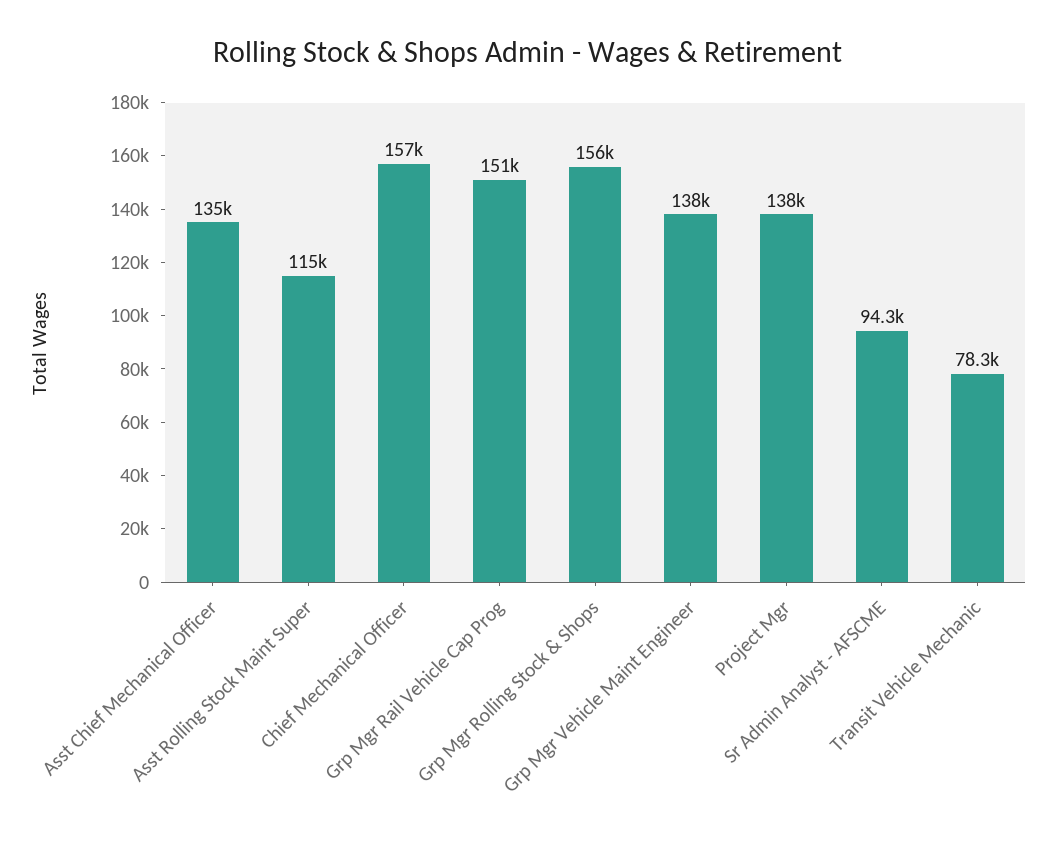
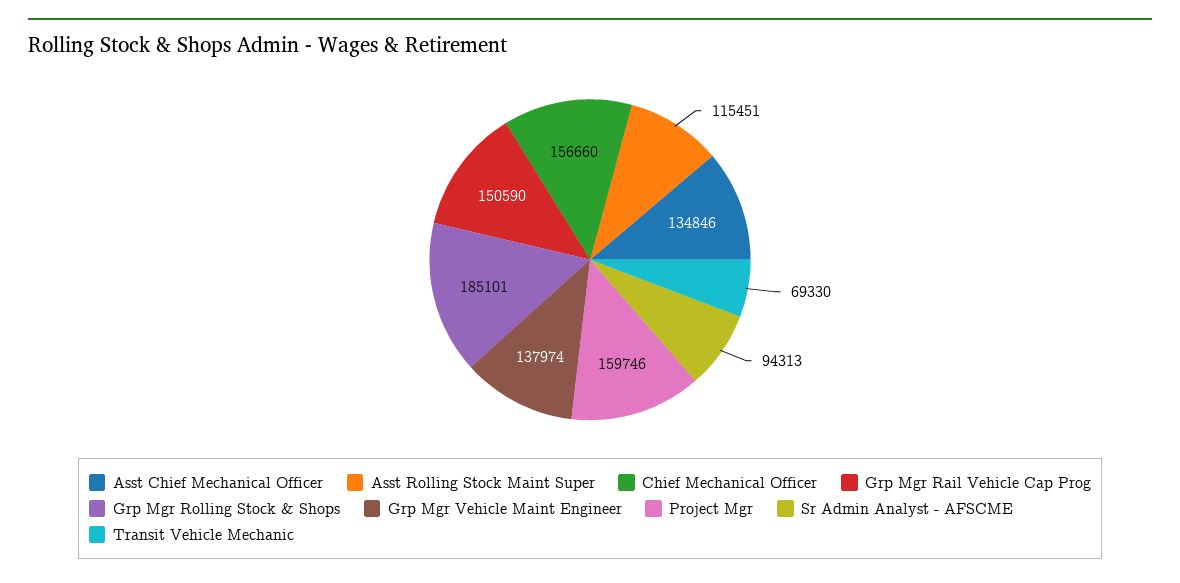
Grp Mgr Rolling Stock & Shops: 156000 -> 185101
Project Mgr: 138000 -> 159746
Transit Vehicle Mechanic: 78300 -> 69330

